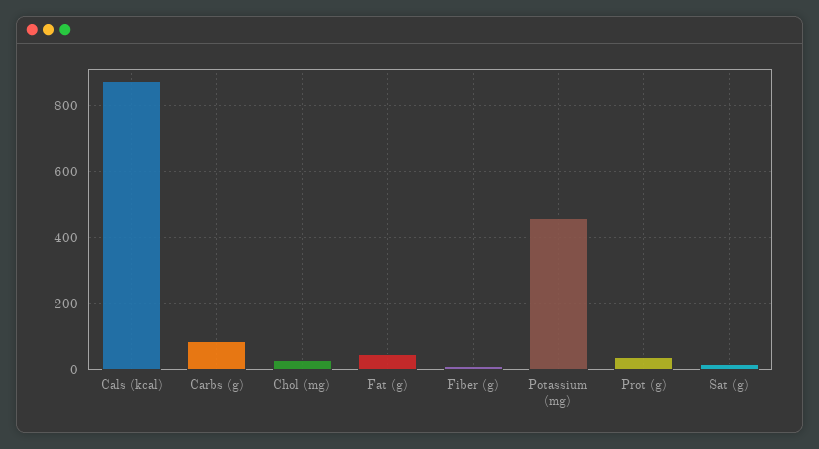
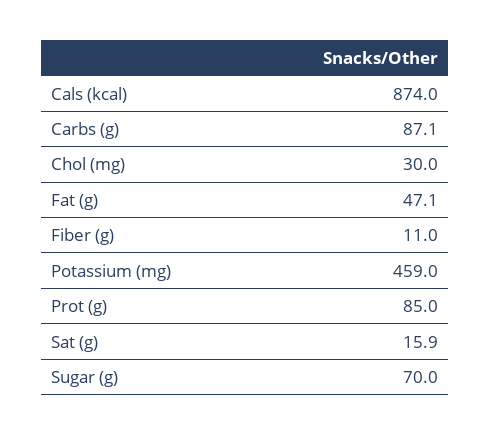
Prot (g): 40 -> 85
Sugar (g): none -> 70

